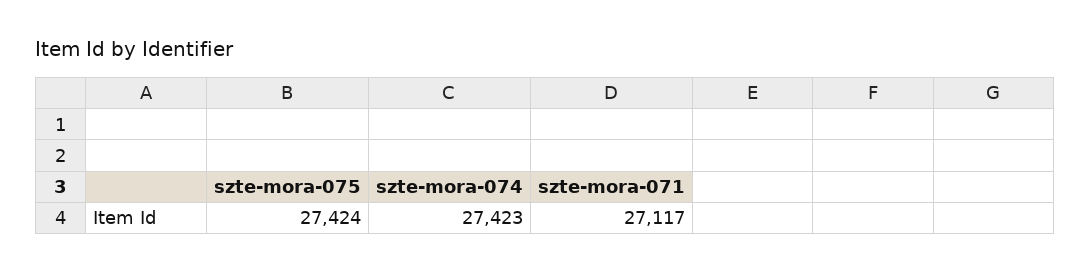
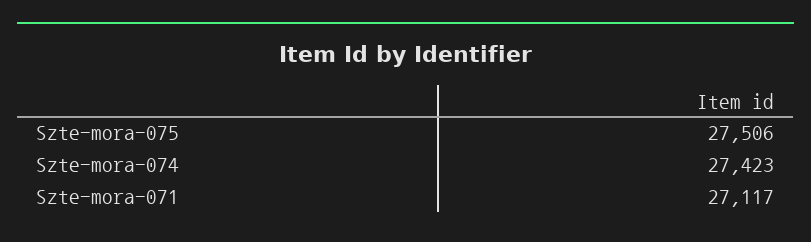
szte-mora-075: 27424 -> 27506

